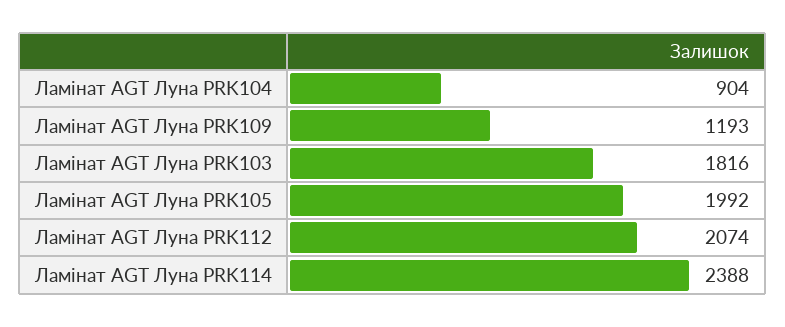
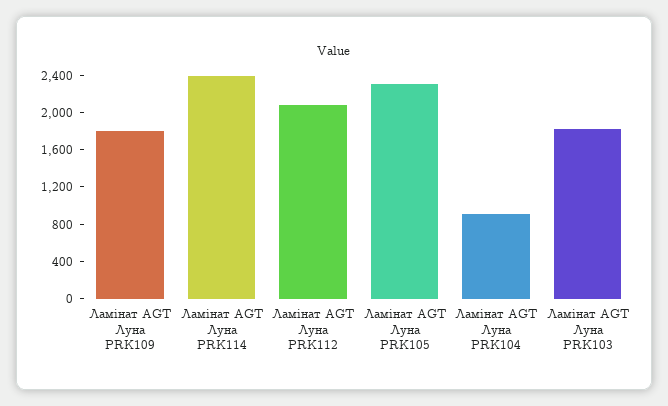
Ламінат AGT Луна PRK109: 1193 -> 1800
Ламінат AGT Луна PRK105: 1992 -> 2300

